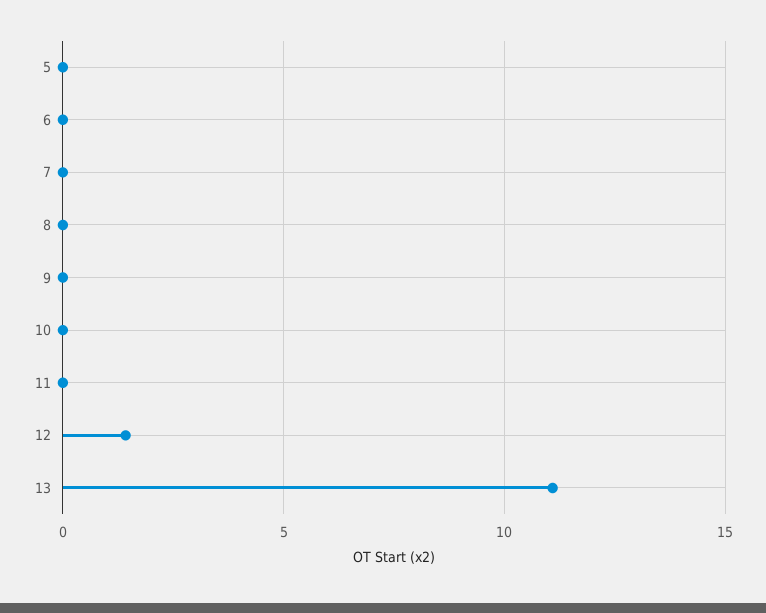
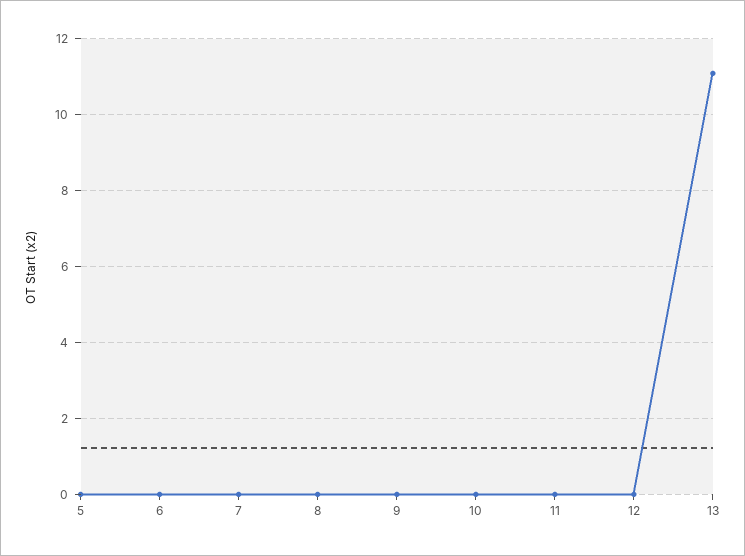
12: 1.5 -> 0

